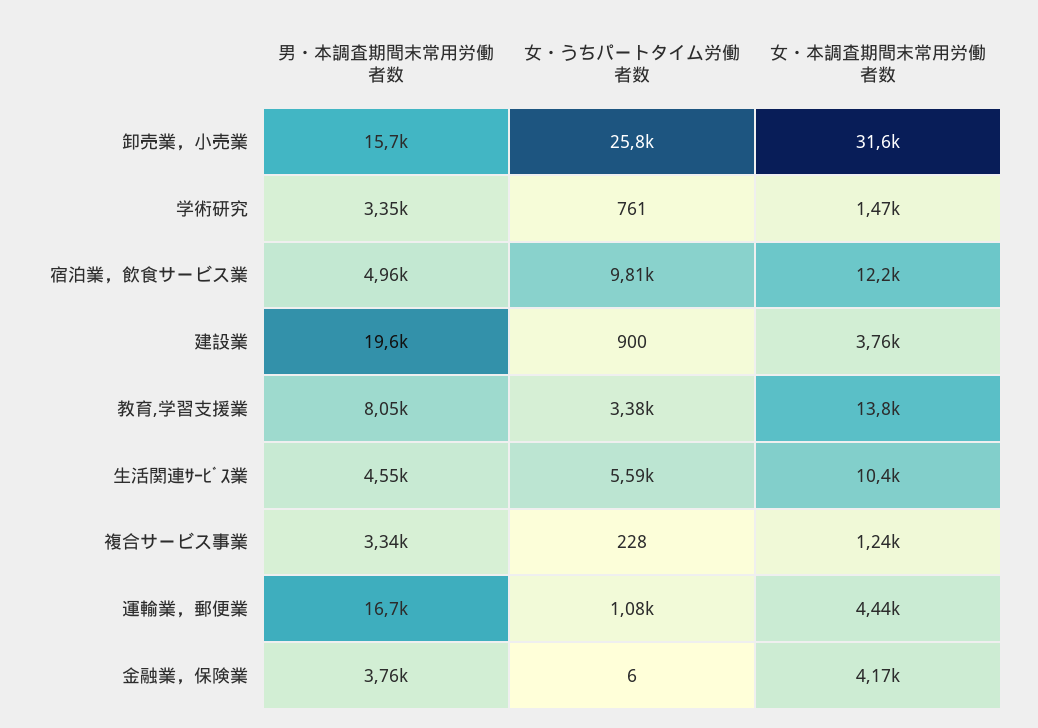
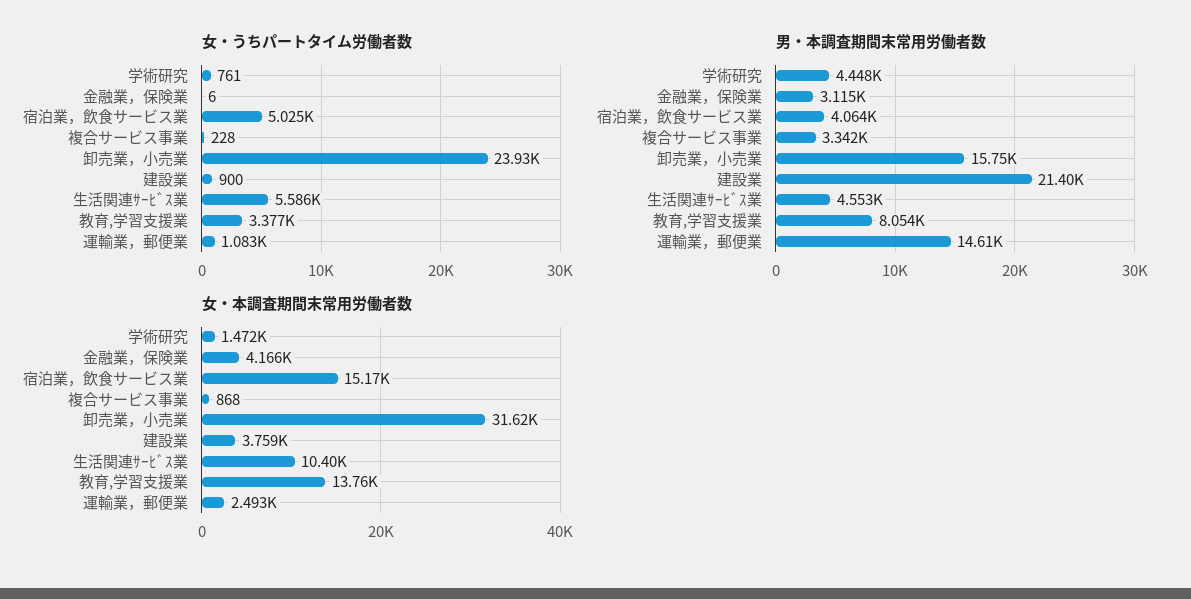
女・うちパートタイム労働者数, 卸売業，小売業: 25800 -> 23930
男・本調査期間末常用労働者数, 学術研究: 3350 -> 4448
男・本調査期間末常用労働者数, 宿泊業，飲食サービス業: 4960 -> 4064
女・うちパートタイム労働者数, 宿泊業，飲食サービス業: 9810 -> 5025
女・本調査期間末常用労働者数, 宿泊業，飲食サービス業: 12200 -> 15170
男・本調査期間末常用労働者数, 建設業: 19600 -> 21400
女・本調査期間末常用労働者数, 複合サービス事業: 1240 -> 868
男・本調査期間末常用労働者数, 運輸業，郵便業: 16700 -> 14610
女・本調査期間末常用労働者数, 運輸業，郵便業: 4440 -> 2493
男・本調査期間末常用労働者数, 金融業，保険業: 3760 -> 3115

